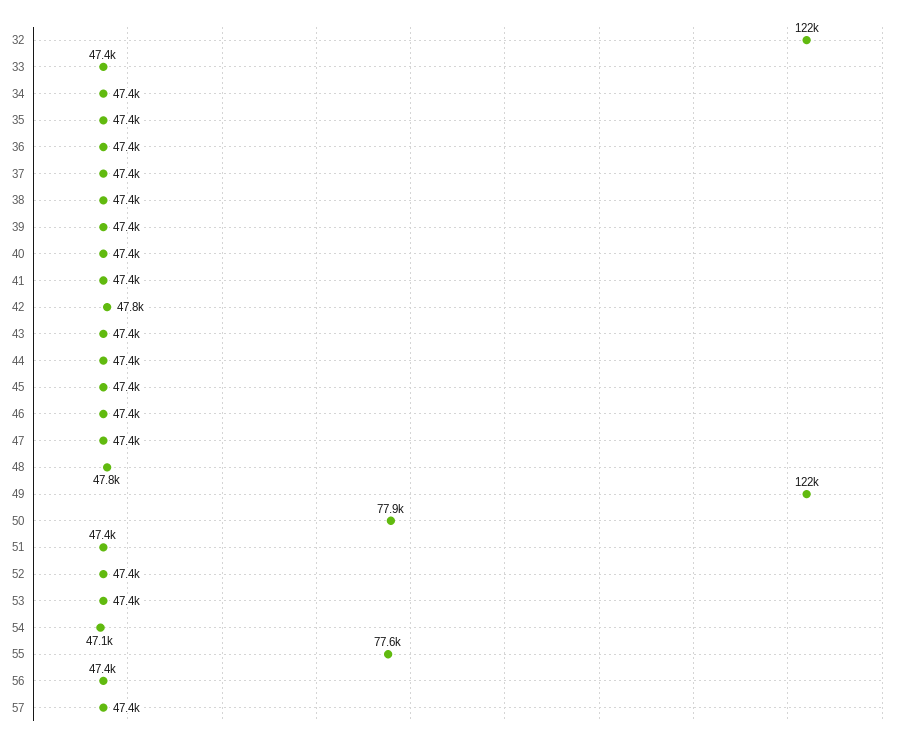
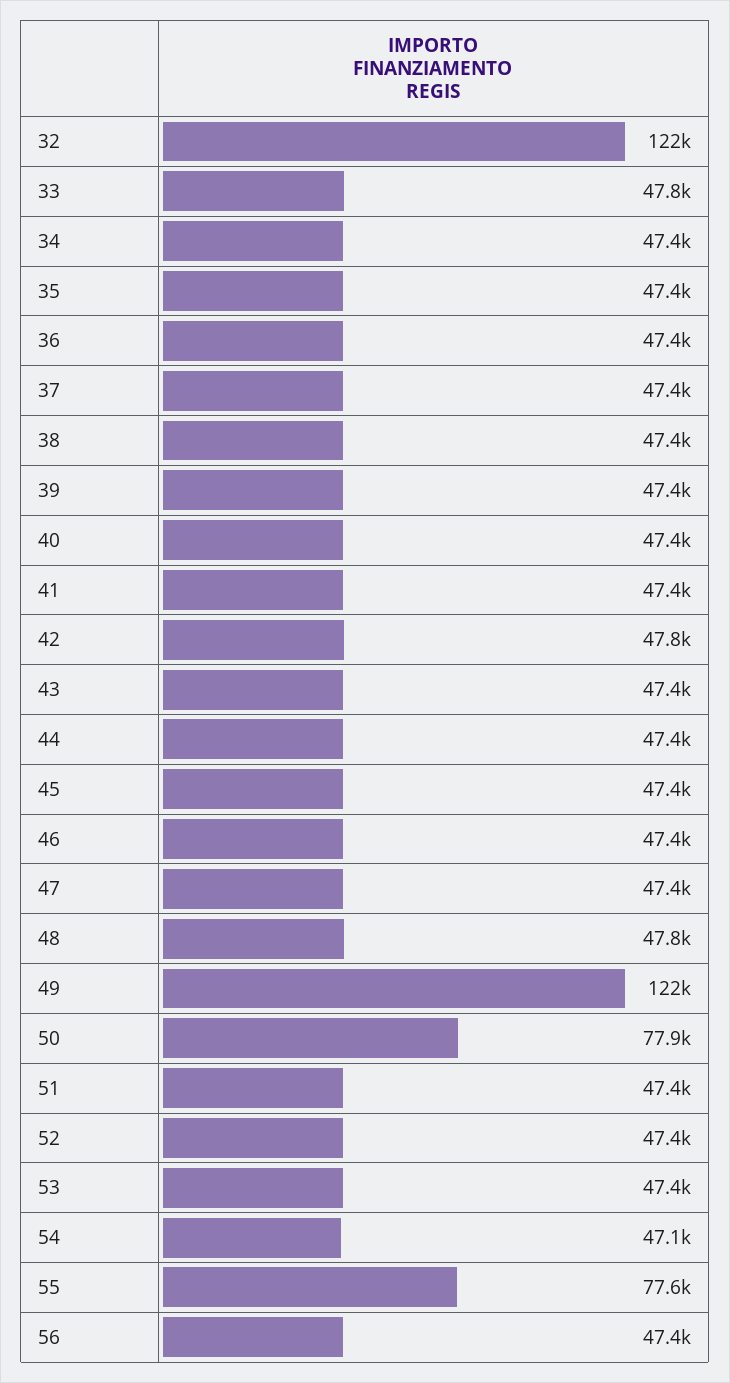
33: 47400 -> 47800
57: 47400 -> none

